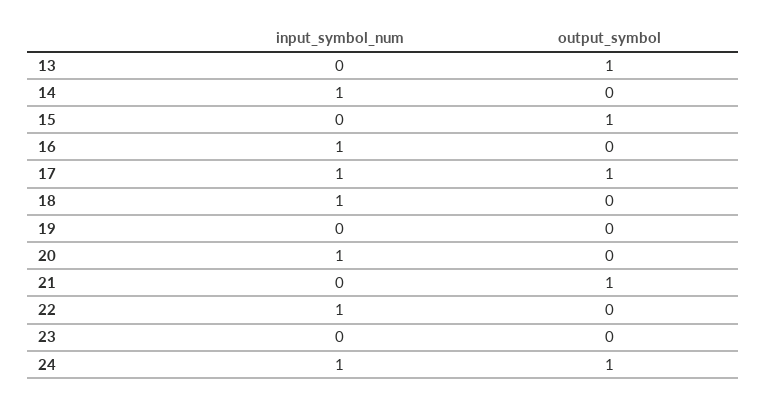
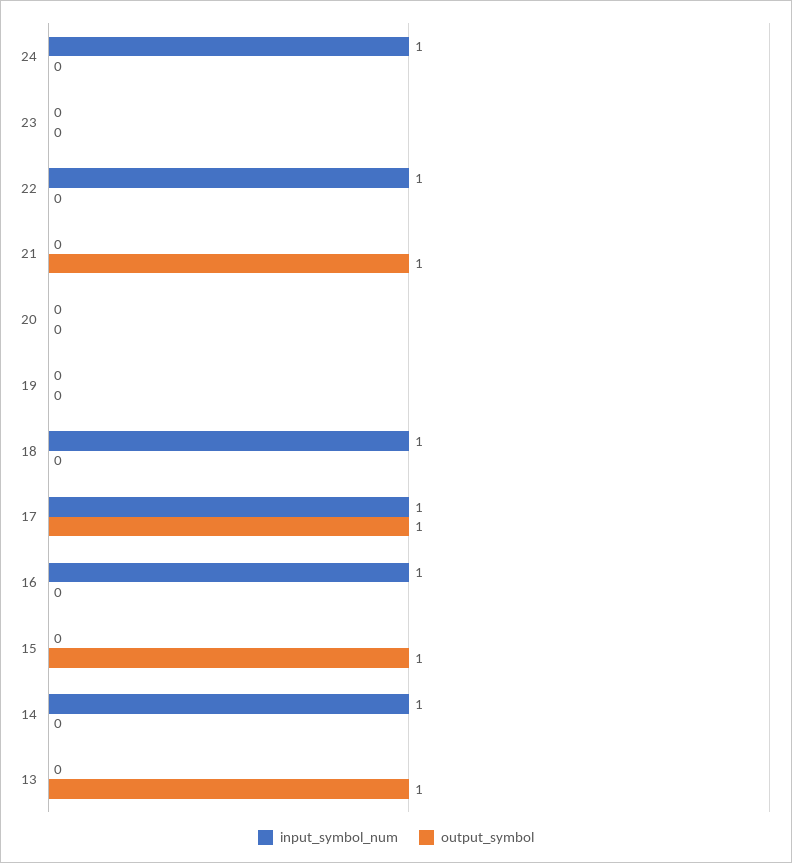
input_symbol_num, 20: 1 -> 0
output_symbol, 24: 1 -> 0

